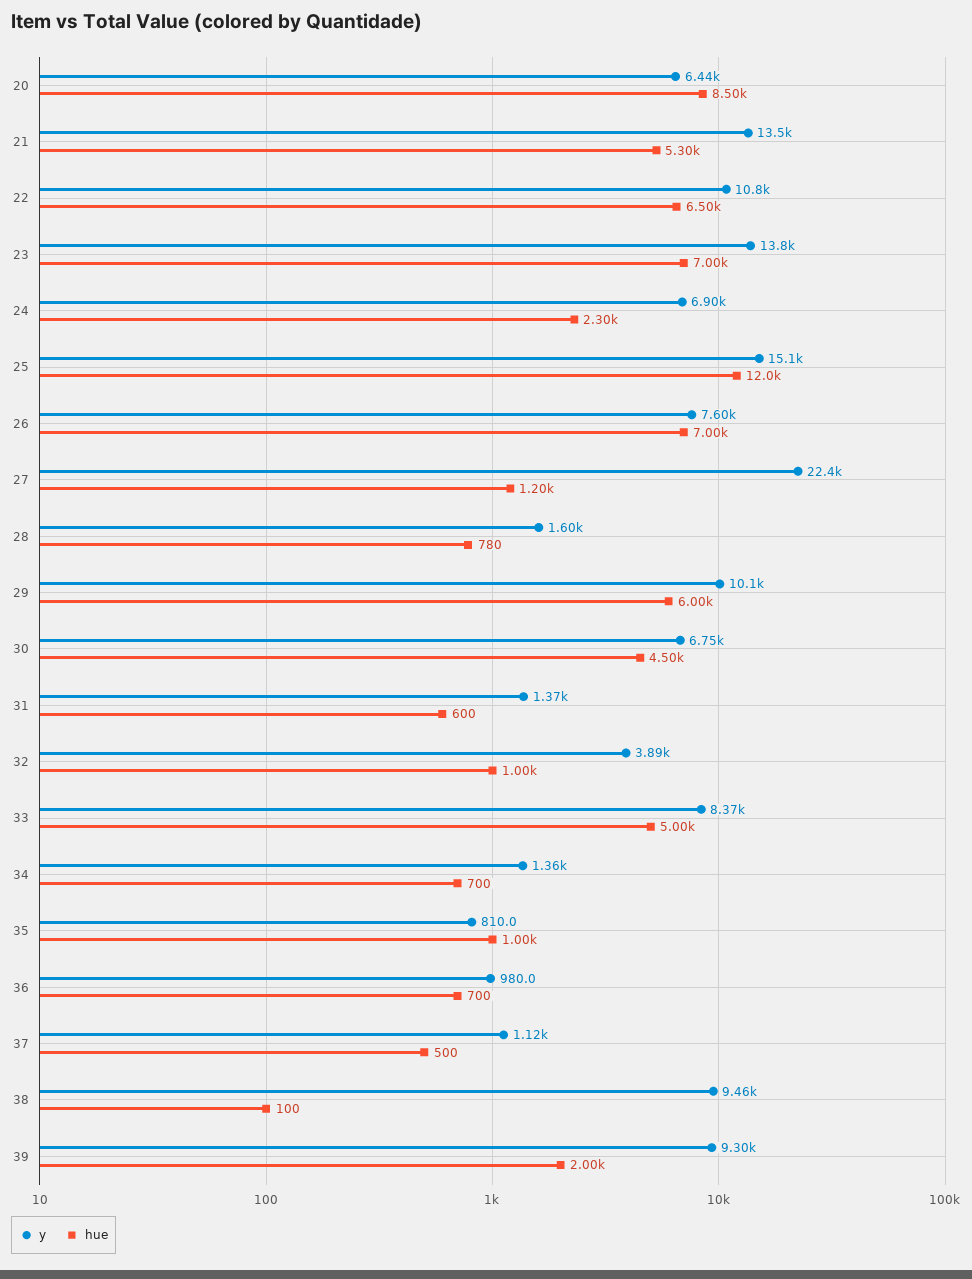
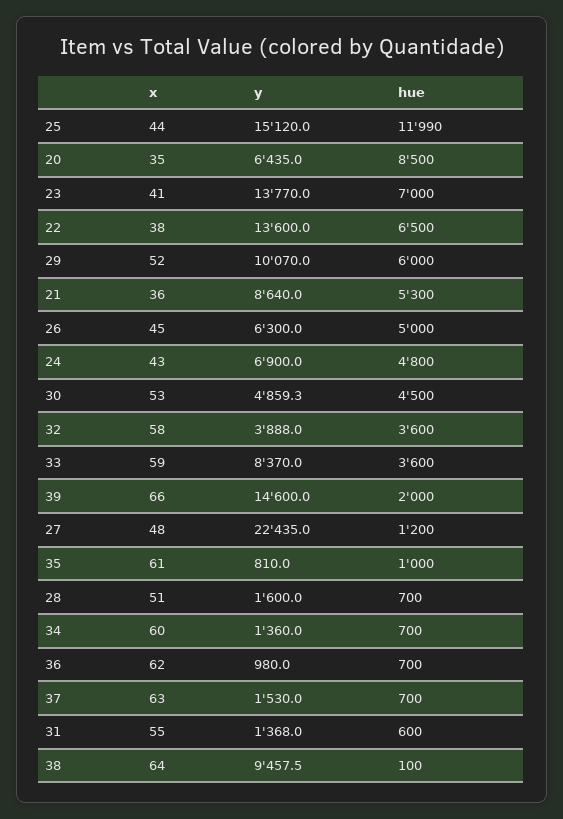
y, 21: 13500 -> 8640
y, 22: 10800 -> 13600
hue, 24: 2300 -> 4800
y, 26: 7600 -> 6300
hue, 26: 7000 -> 5000
hue, 28: 780 -> 700
y, 30: 6750 -> 4859.3
hue, 32: 1000 -> 3600
hue, 33: 5000 -> 3600
y, 37: 1120 -> 1530
hue, 37: 500 -> 700
y, 39: 9300 -> 14600
x, 25: none -> 44
x, 20: none -> 35
x, 23: none -> 41
x, 22: none -> 38
x, 29: none -> 52
x, 21: none -> 36
x, 26: none -> 45
x, 24: none -> 43
x, 30: none -> 53
x, 32: none -> 58
x, 33: none -> 59
x, 39: none -> 66
x, 27: none -> 48
x, 35: none -> 61
x, 28: none -> 51
x, 34: none -> 60
x, 36: none -> 62
x, 37: none -> 63
x, 31: none -> 55
x, 38: none -> 64

